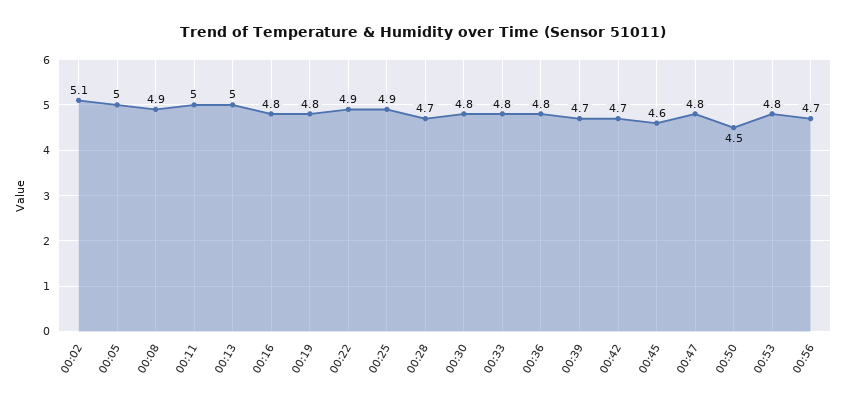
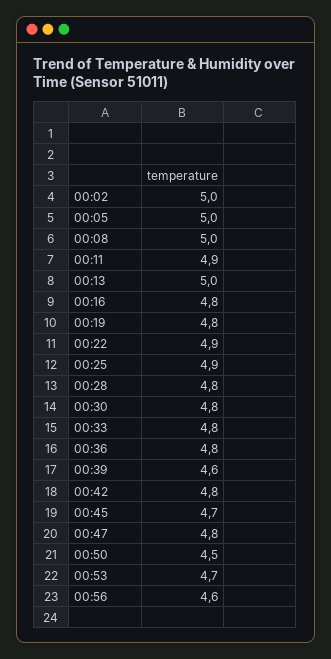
00:02: 5.1 -> 5
00:08: 4.9 -> 5
00:11: 5 -> 4.9
00:28: 4.7 -> 4.8
00:39: 4.7 -> 4.6
00:42: 4.7 -> 4.8
00:45: 4.6 -> 4.7
00:53: 4.8 -> 4.7
00:56: 4.7 -> 4.6

